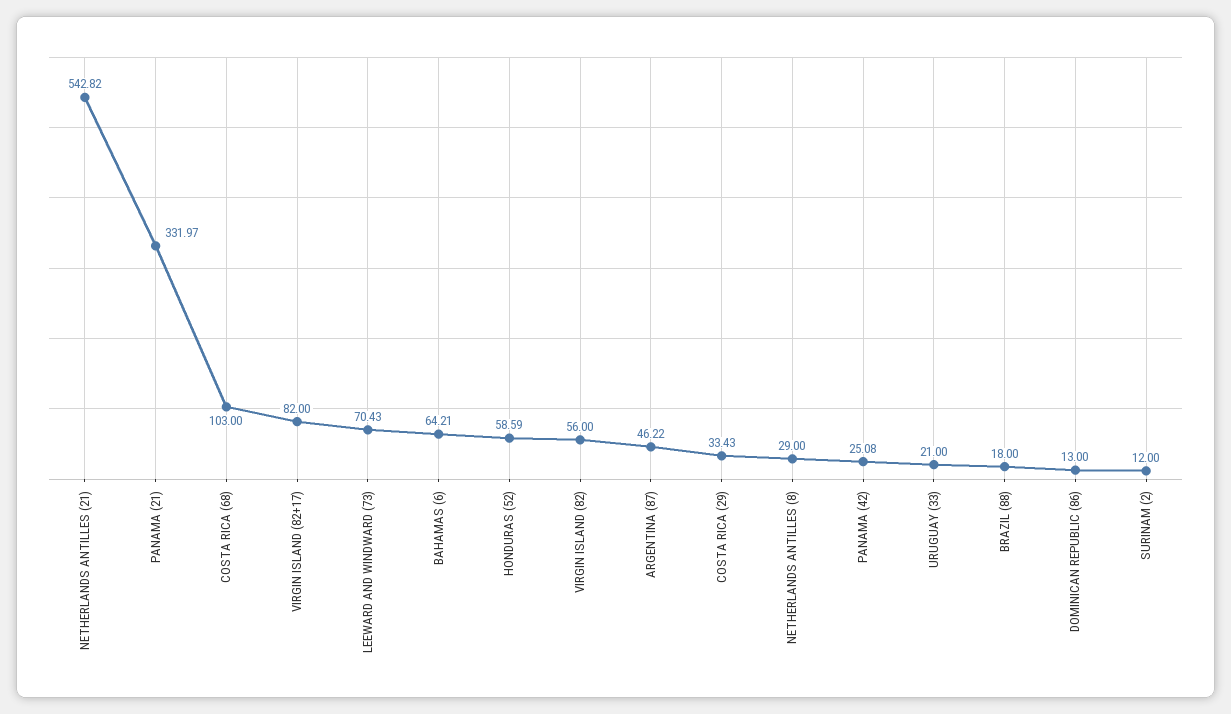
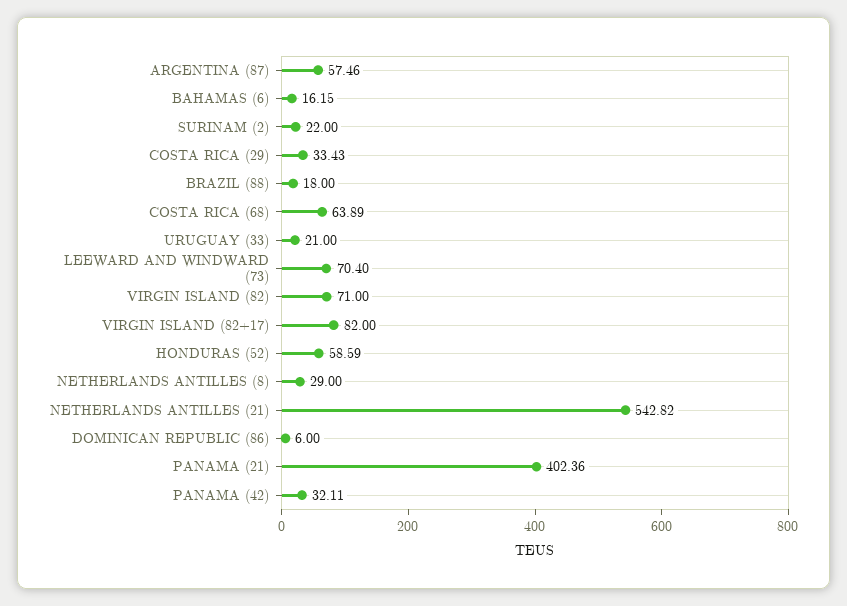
PANAMA (21): 331.97 -> 402.36
COSTA RICA (68): 103 -> 63.89
LEEWARD AND WINDWARD (73): 70.43 -> 70.4
BAHAMAS (6): 64.21 -> 16.15
VIRGIN ISLAND (82): 56 -> 71
ARGENTINA (87): 46.22 -> 57.46
PANAMA (42): 25.08 -> 32.11
DOMINICAN REPUBLIC (86): 13 -> 6
SURINAM (2): 12 -> 22

